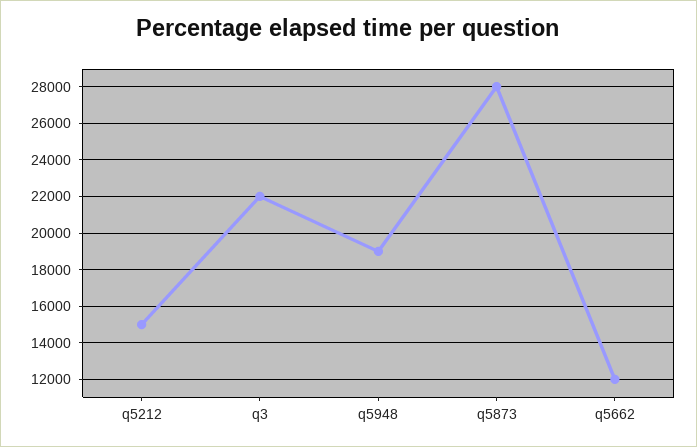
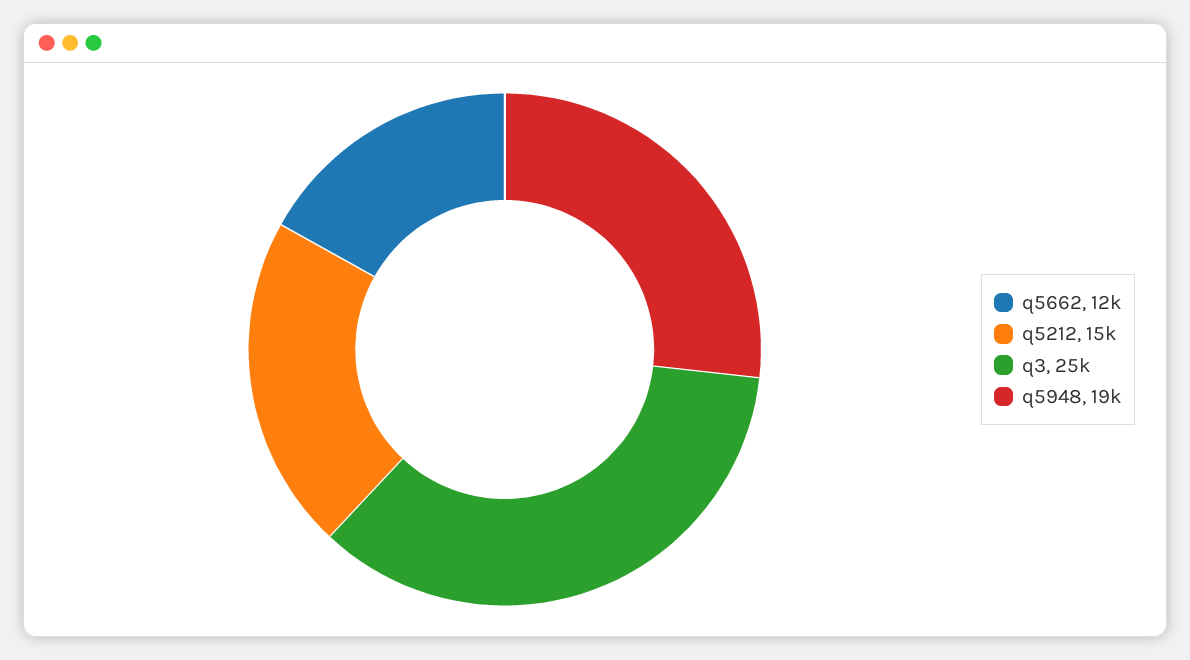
q3: 22000 -> 25000
q5873: 28000 -> none

